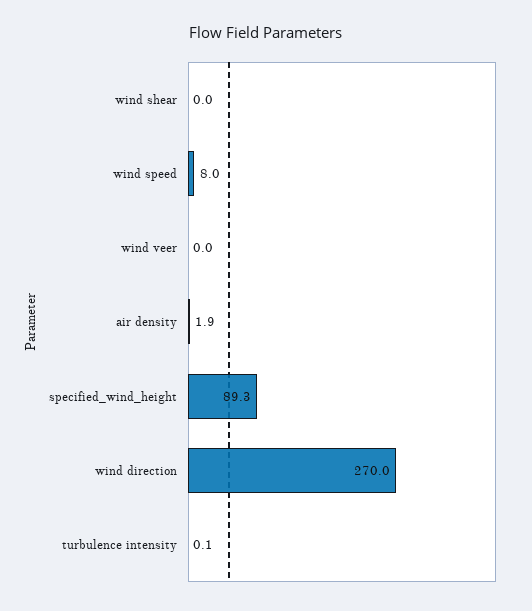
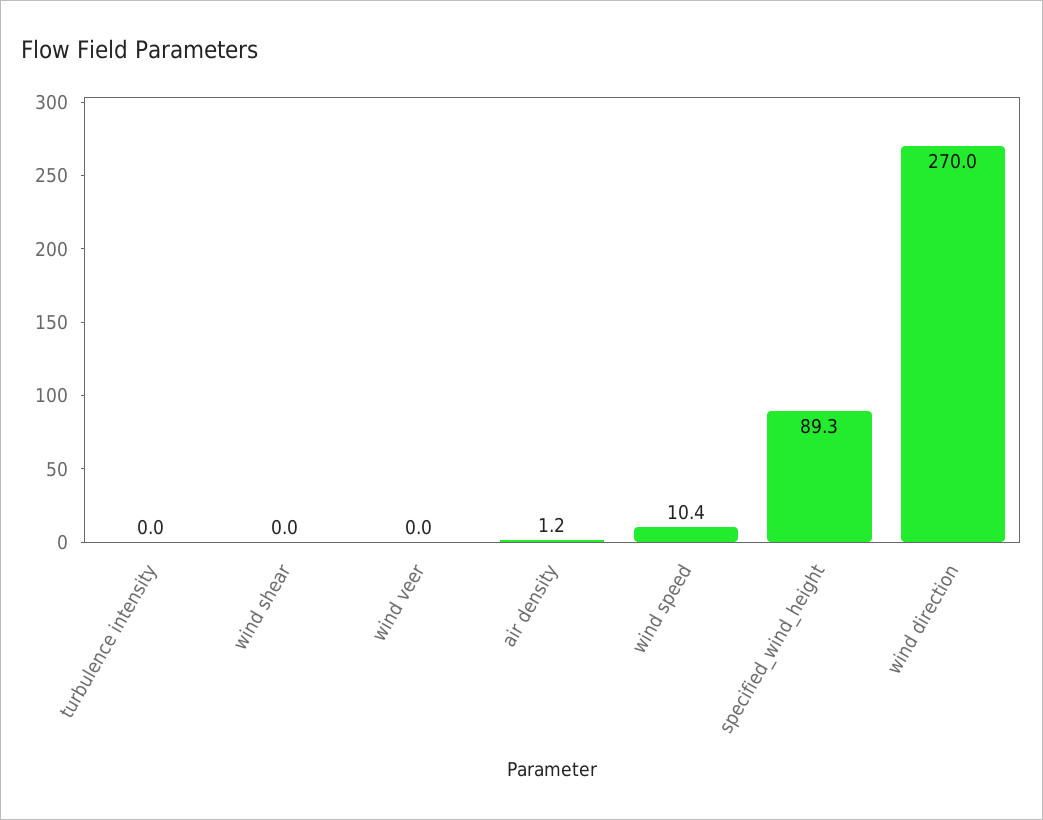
wind speed: 8 -> 10.4
air density: 1.9 -> 1.2
turbulence intensity: 0.1 -> 0

